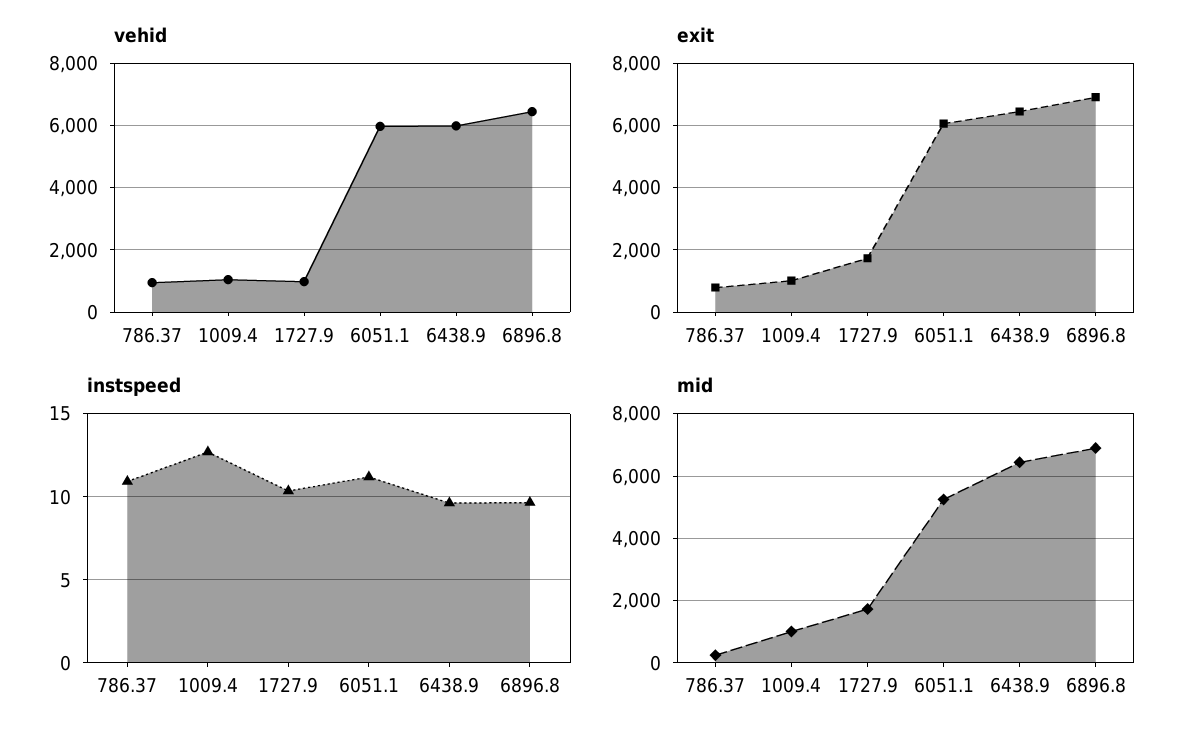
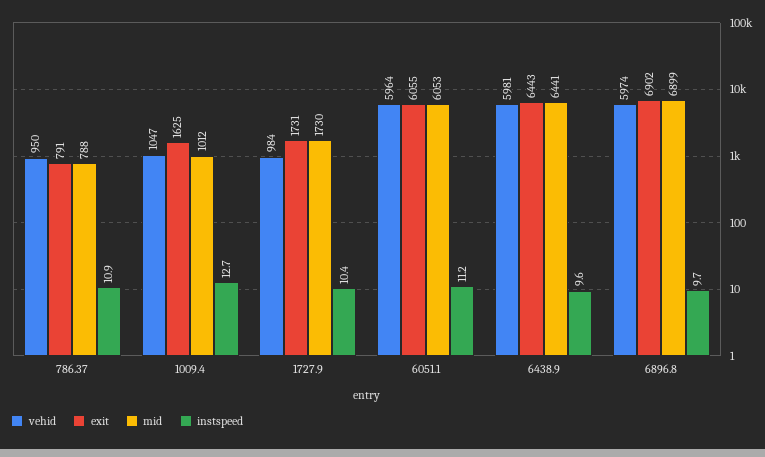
vehid, 6896.8: 6400 -> 5974
exit, 1009.4: 1000 -> 1625
mid, 786.37: 200 -> 788
mid, 6051.1: 5200 -> 6053

